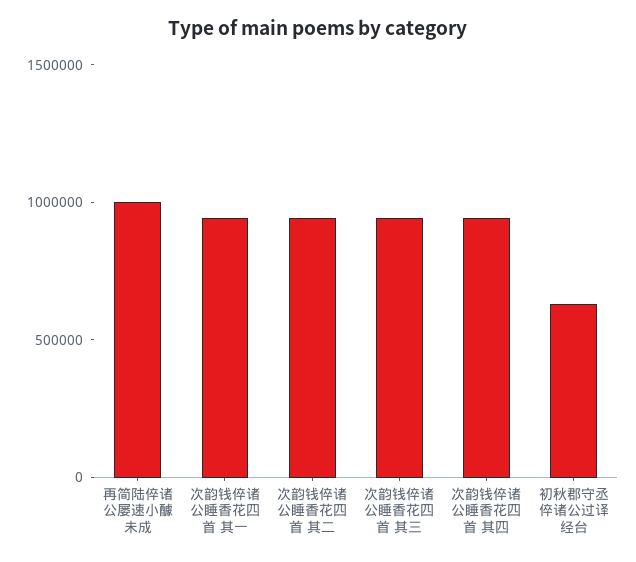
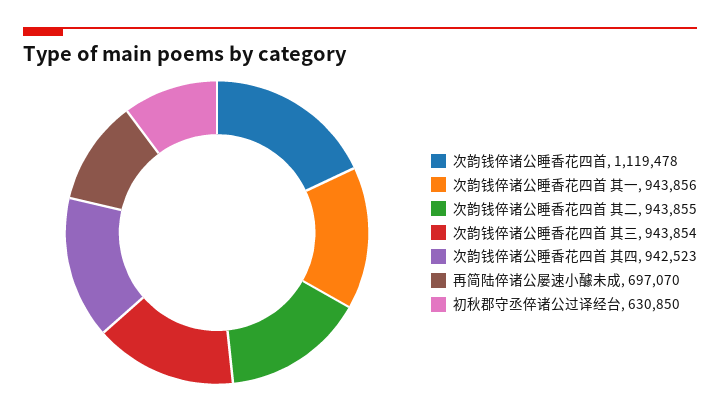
再简陆倅诸公屡速小醵未成: 1000000 -> 697070
次韵钱倅诸公睡香花四首: none -> 1119478

